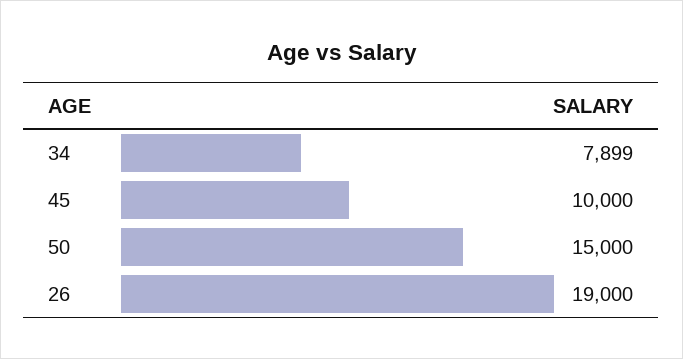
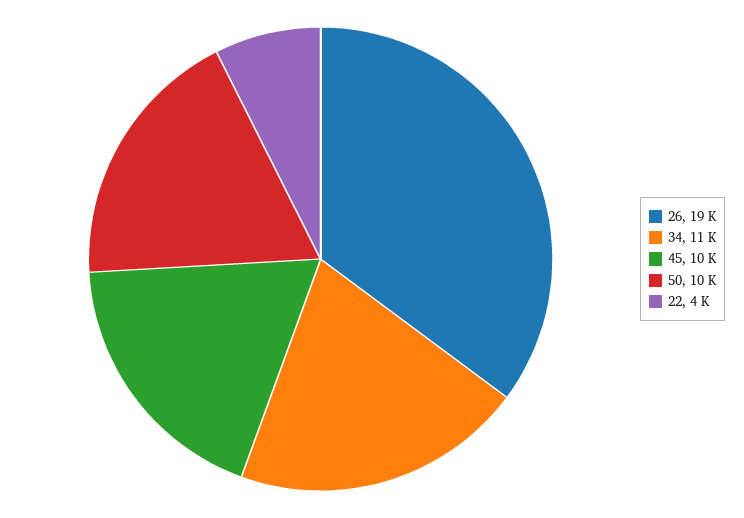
34: 7899 -> 11000
50: 15000 -> 10000
22: none -> 4000

